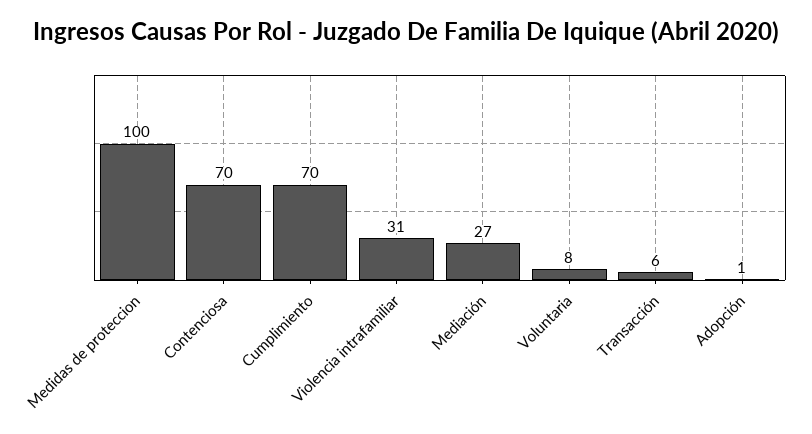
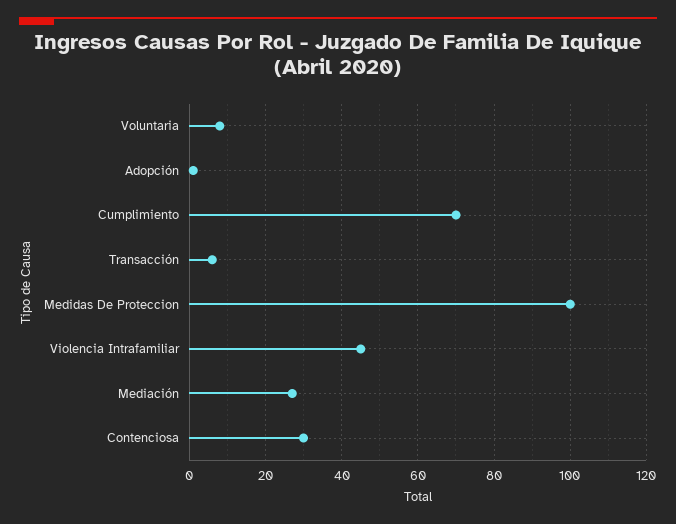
Contenciosa: 70 -> 30
Violencia intrafamiliar: 31 -> 45

